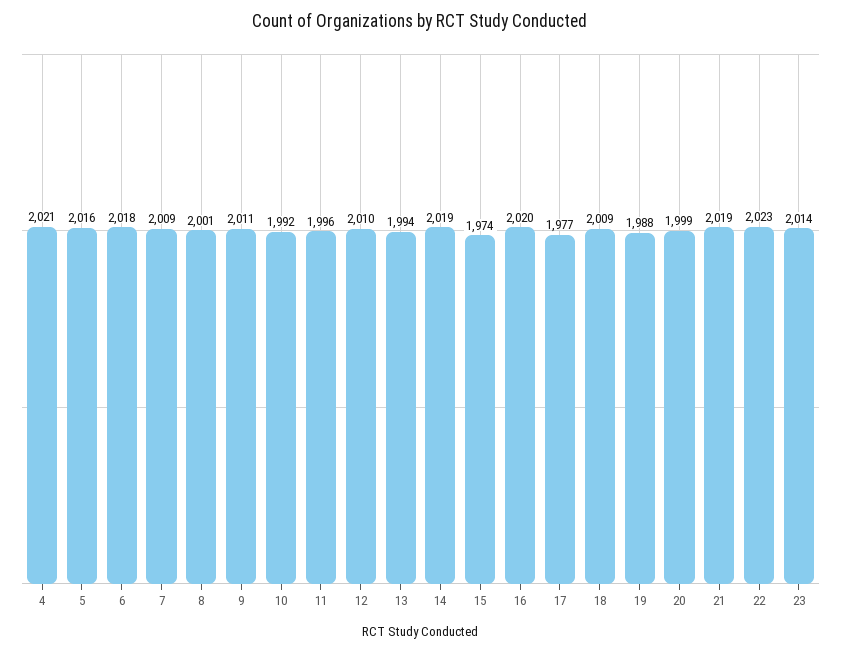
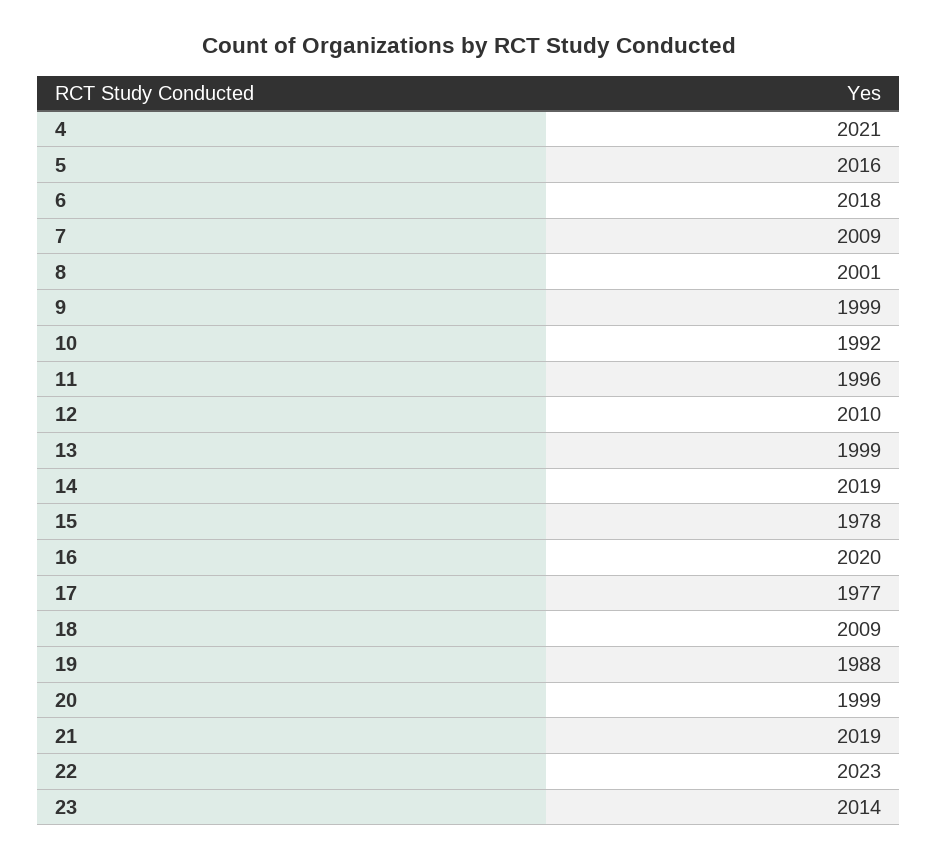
9: 2011 -> 1999
13: 1994 -> 1999
15: 1974 -> 1978

